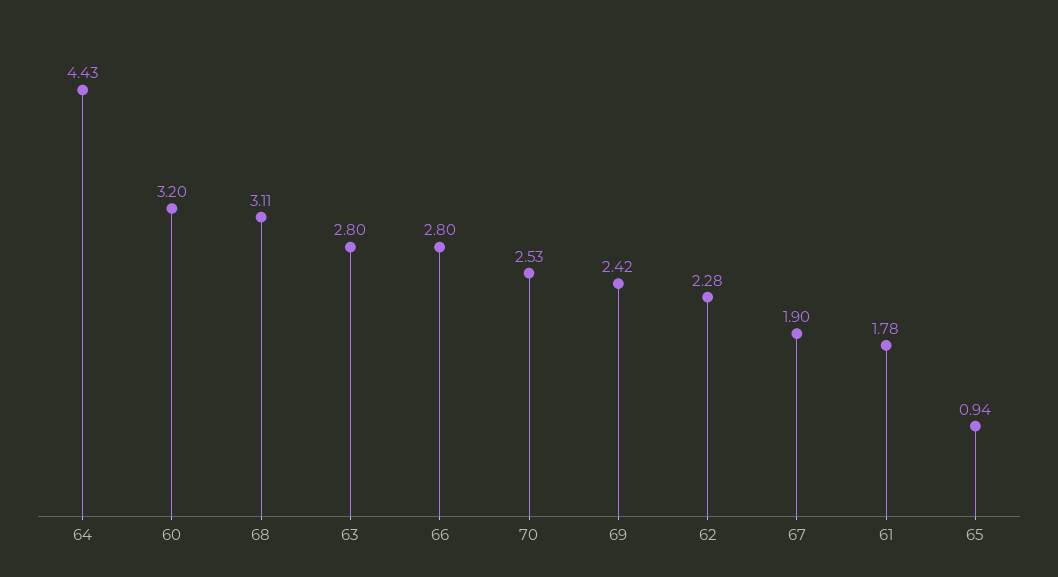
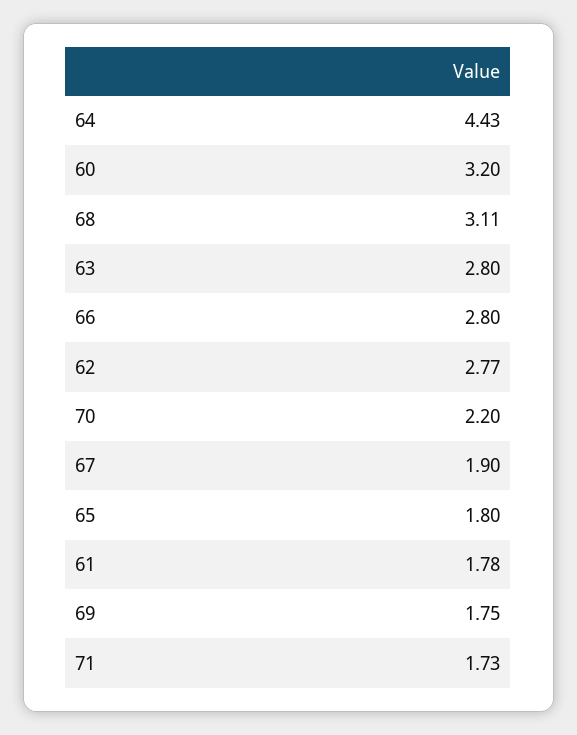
70: 2.53 -> 2.2
69: 2.42 -> 1.75
62: 2.28 -> 2.77
65: 0.94 -> 1.8
71: none -> 1.73

